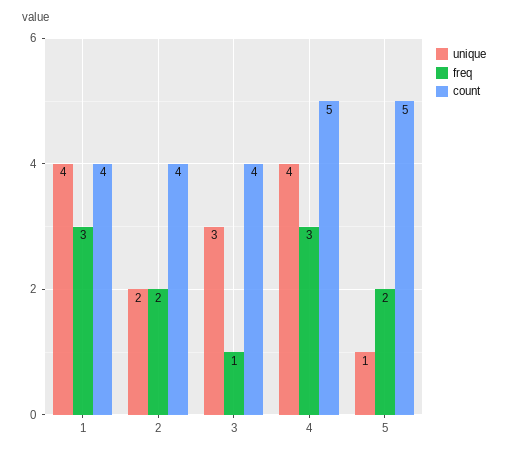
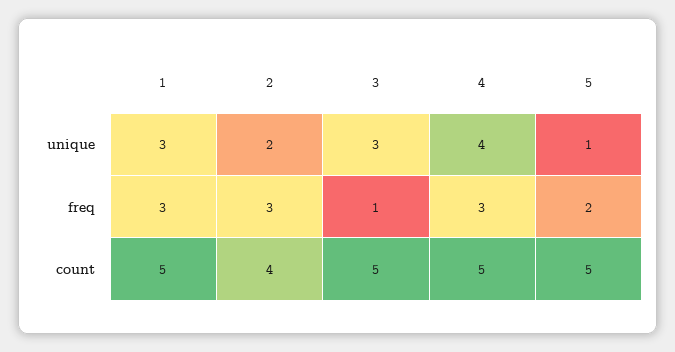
unique, 1: 4 -> 3
count, 1: 4 -> 5
freq, 2: 2 -> 3
count, 3: 4 -> 5

